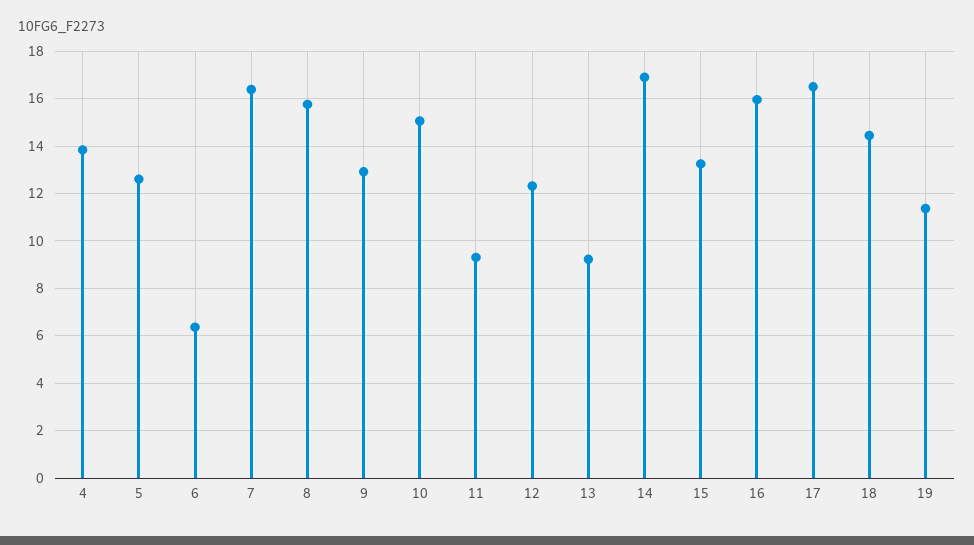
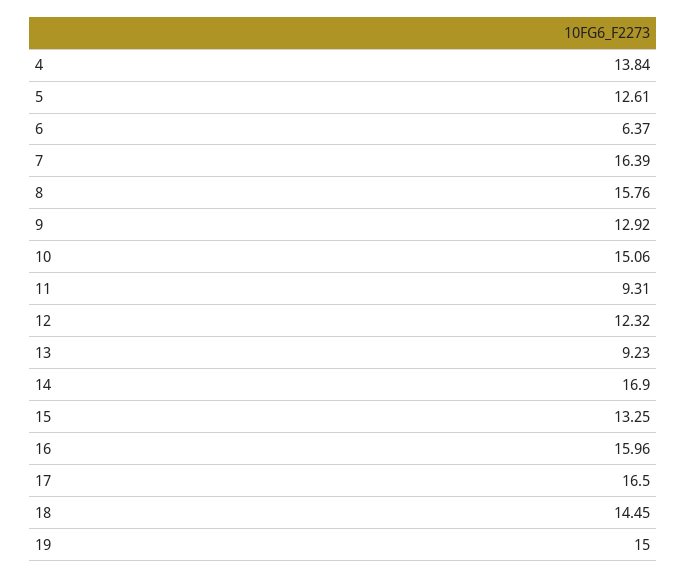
19: 11.5 -> 15

